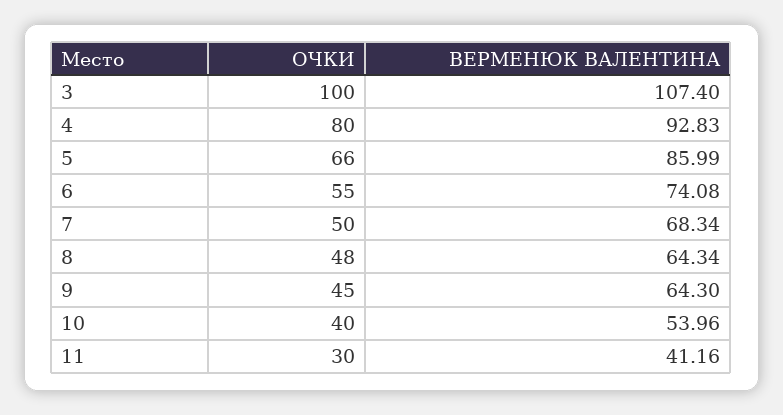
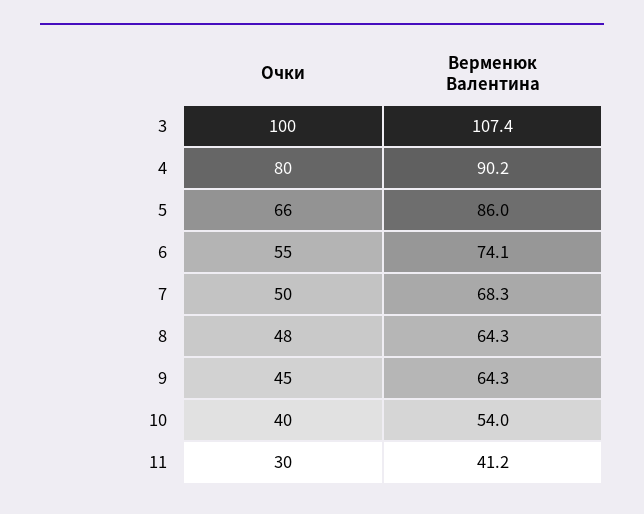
ВЕРМЕНЮК ВАЛЕНТИНА, 4: 92.83 -> 90.2

